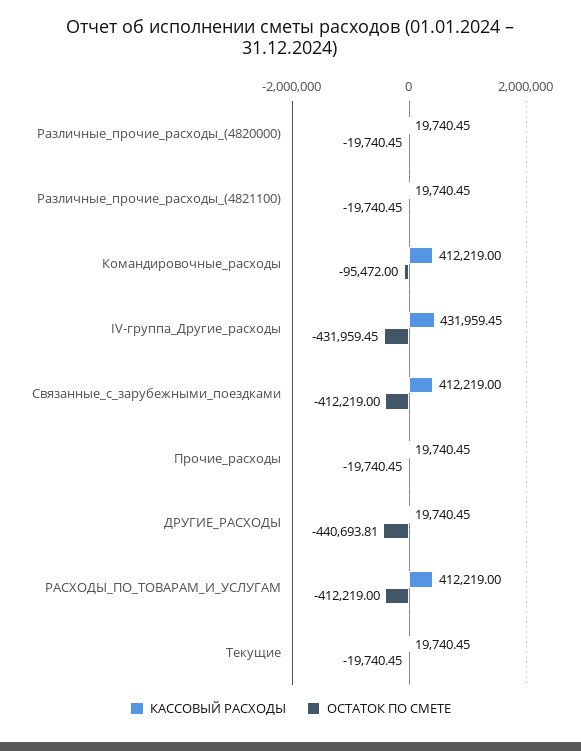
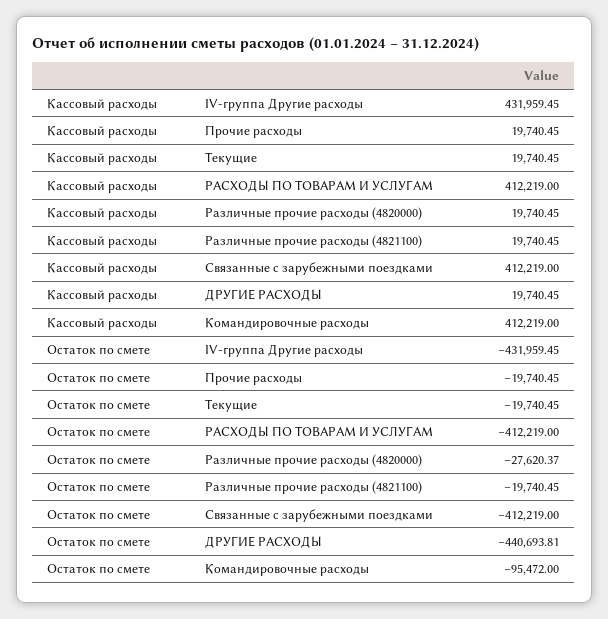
ОСТАТОК ПО СМЕТЕ, Различные_прочие_расходы_(4820000): -19740.45 -> -27620.37

